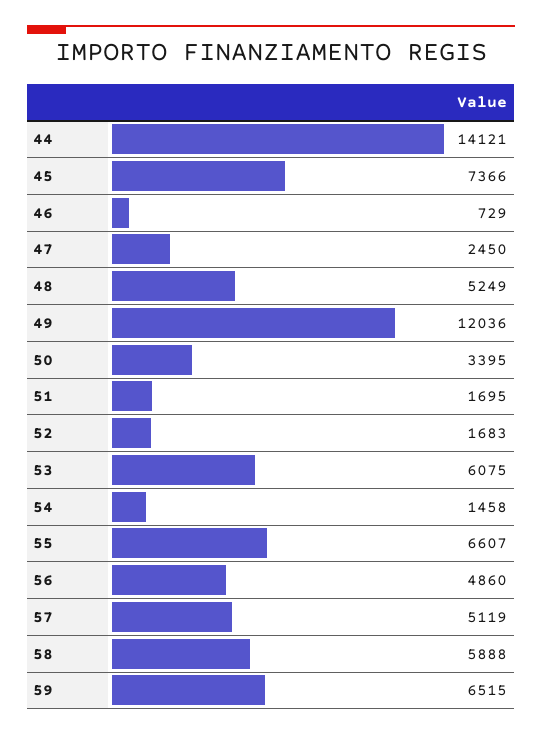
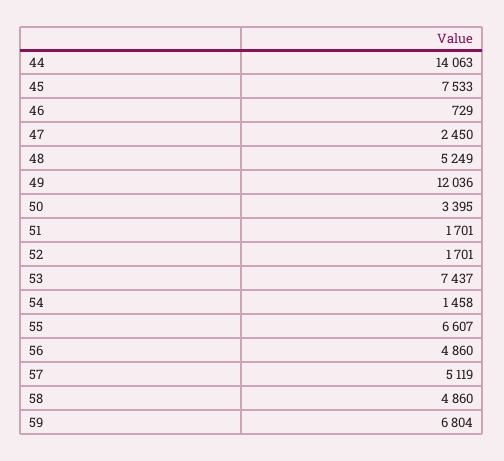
44: 14121 -> 14063
45: 7366 -> 7533
51: 1695 -> 1701
52: 1683 -> 1701
53: 6075 -> 7437
58: 5888 -> 4860
59: 6515 -> 6804

